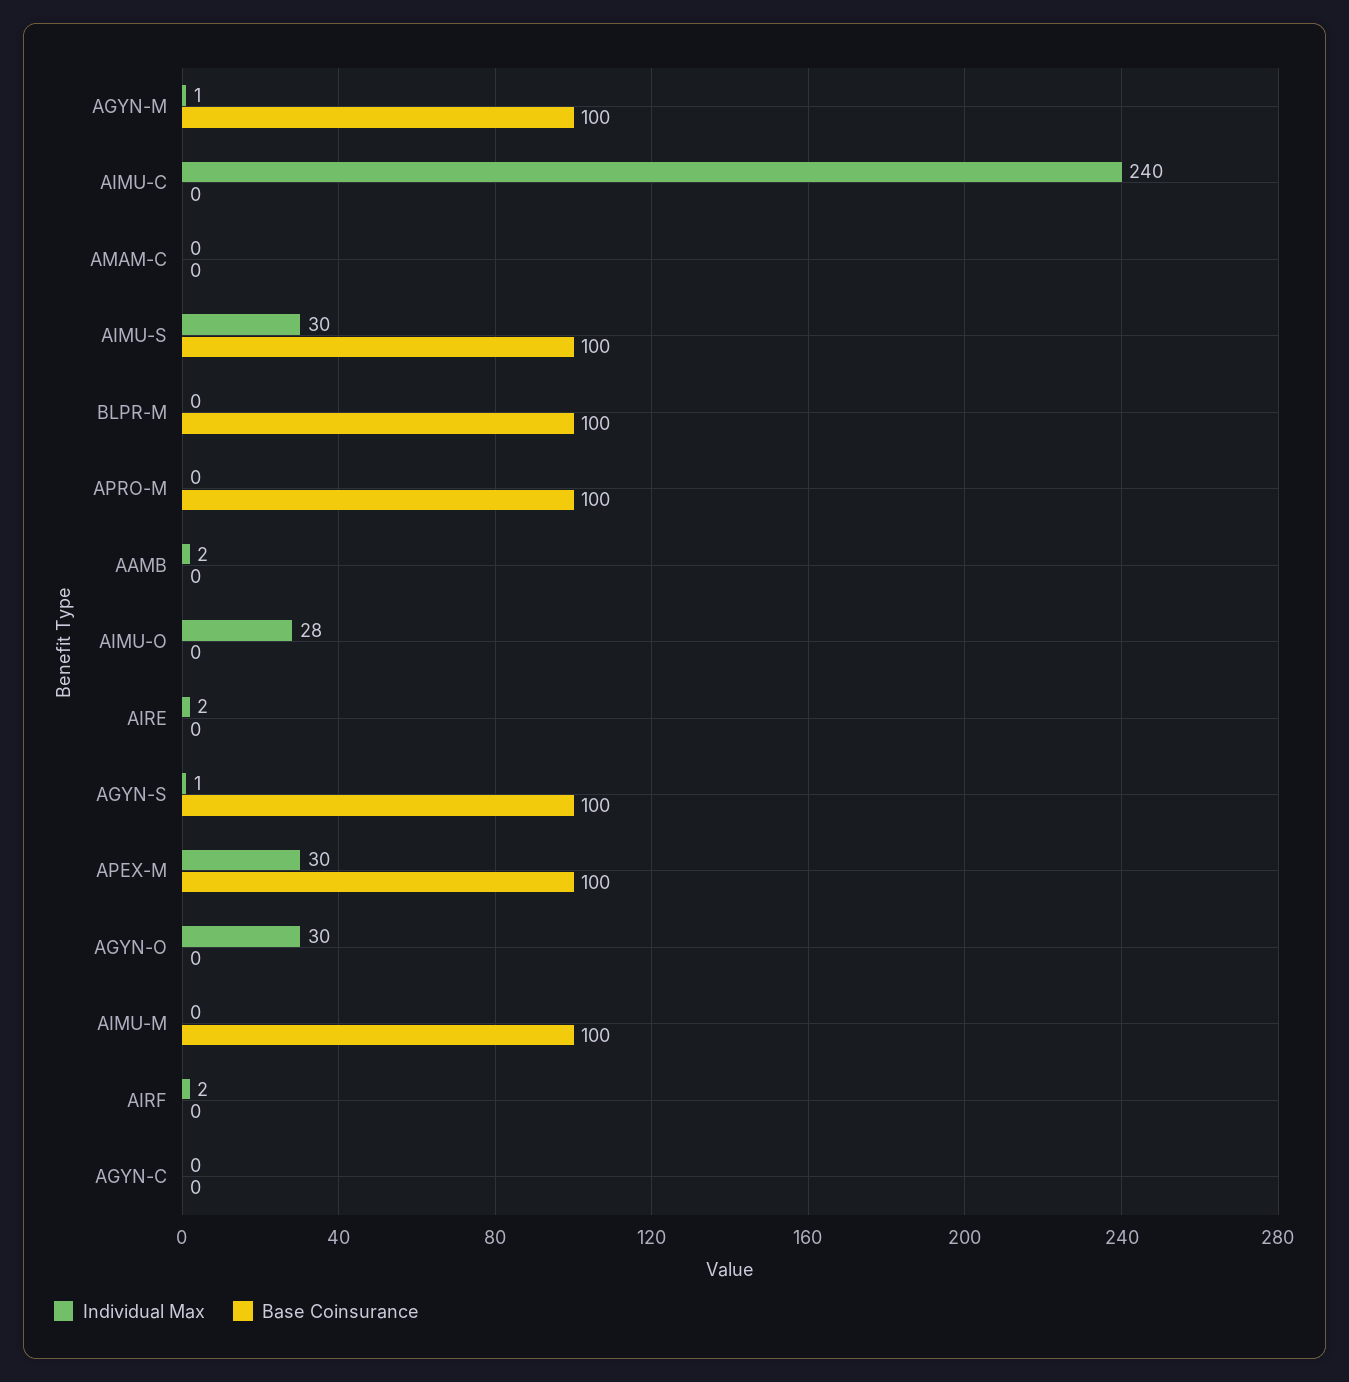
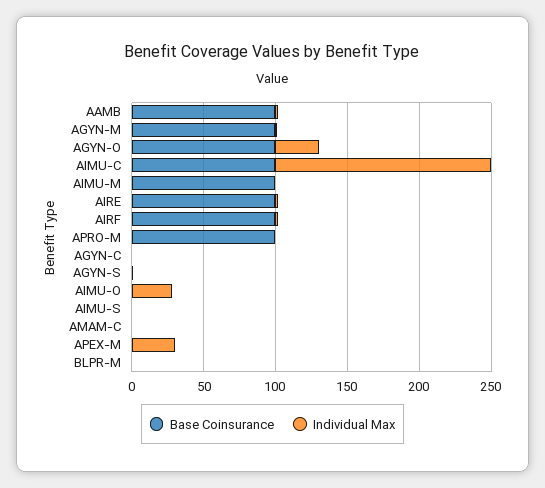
Individual Max, AIMU-C: 240 -> 150
Base Coinsurance, AIMU-C: 0 -> 100
Individual Max, AIMU-S: 30 -> 0
Base Coinsurance, AIMU-S: 100 -> 0
Base Coinsurance, BLPR-M: 100 -> 0
Base Coinsurance, AAMB: 0 -> 100
Base Coinsurance, AIRE: 0 -> 100
Base Coinsurance, AGYN-S: 100 -> 0
Base Coinsurance, APEX-M: 100 -> 0
Base Coinsurance, AGYN-O: 0 -> 100
Base Coinsurance, AIRF: 0 -> 100

